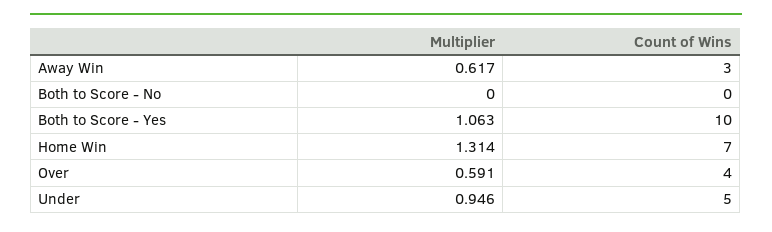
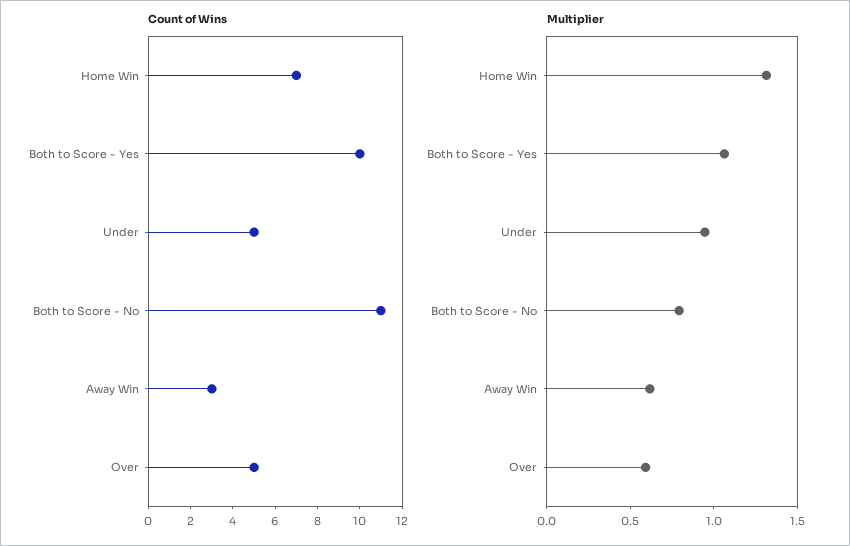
Multiplier, Both to Score - No: 0 -> 0.8
Count of Wins, Both to Score - No: 0 -> 11
Count of Wins, Over: 4 -> 5

